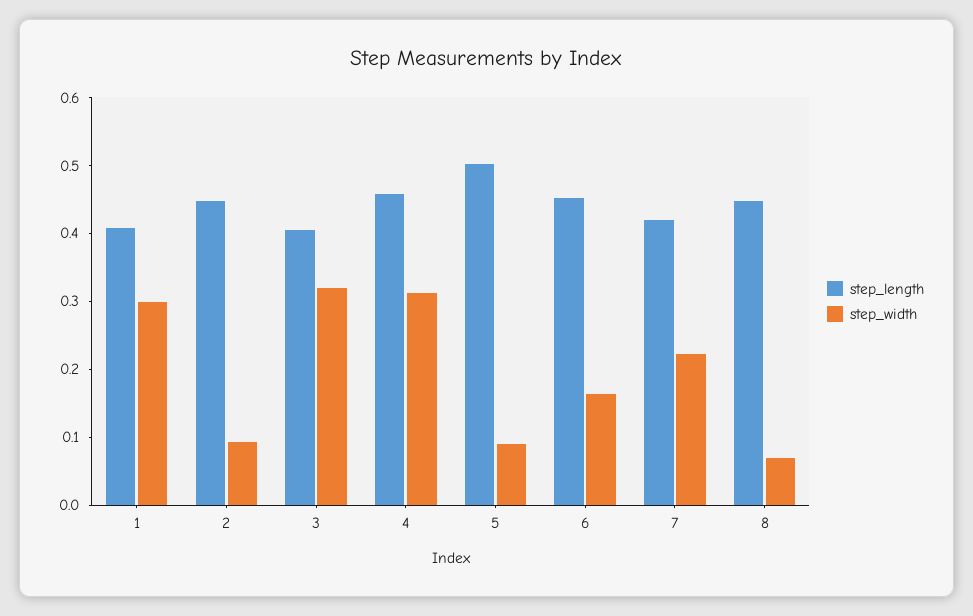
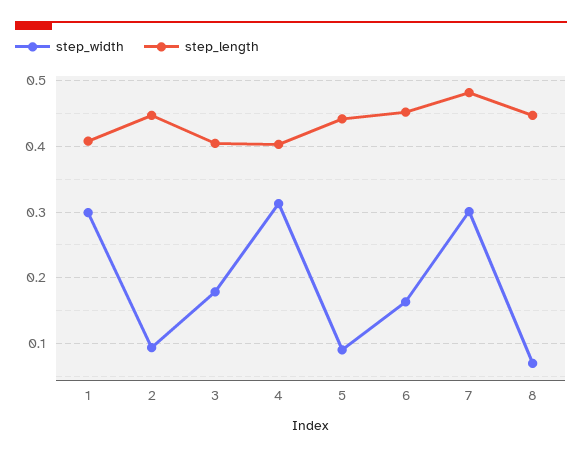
step_width, 3: 0.32 -> 0.18
step_length, 4: 0.46 -> 0.4
step_length, 5: 0.5 -> 0.44
step_length, 7: 0.42 -> 0.48
step_width, 7: 0.22 -> 0.3

